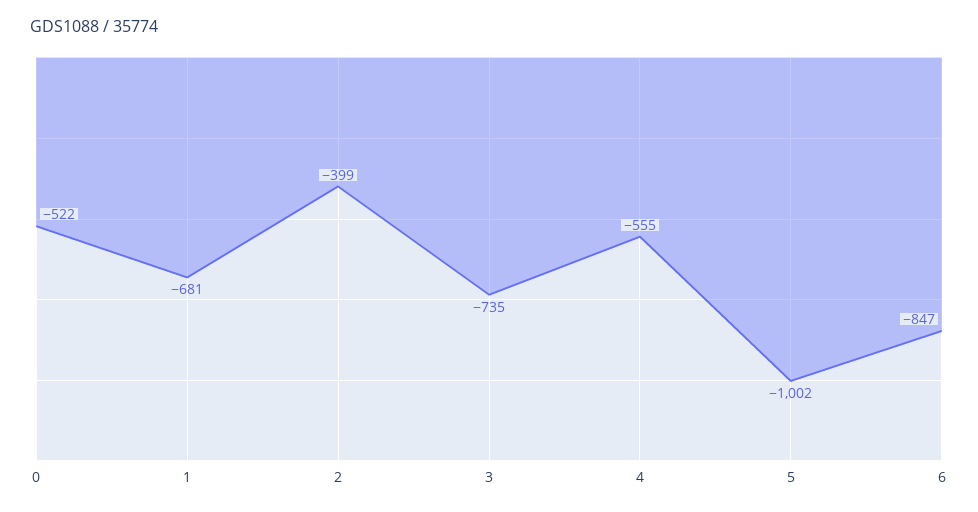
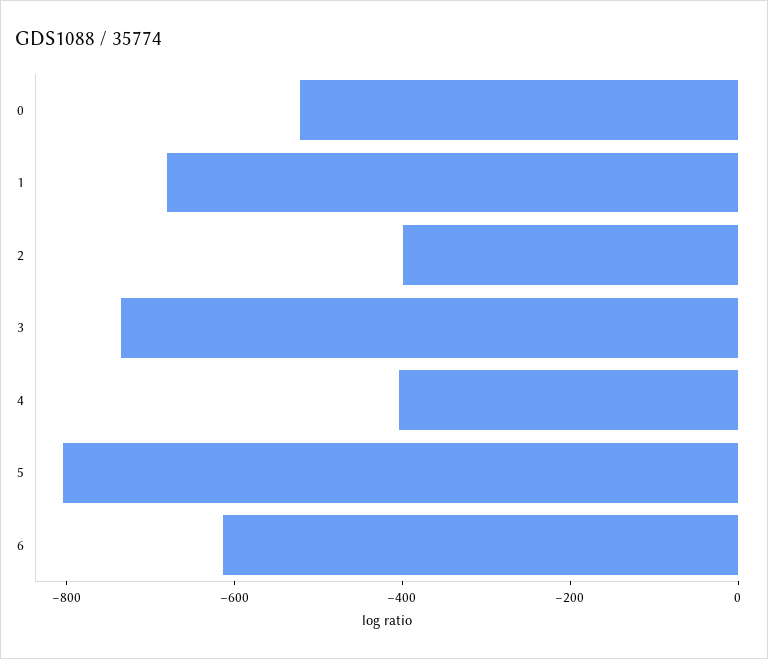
4: -555 -> -400
5: -1002 -> -800
6: -847 -> -600

